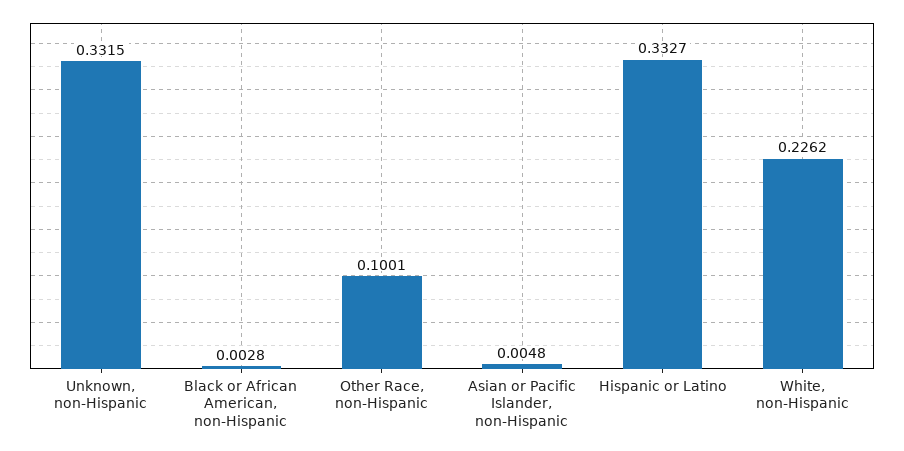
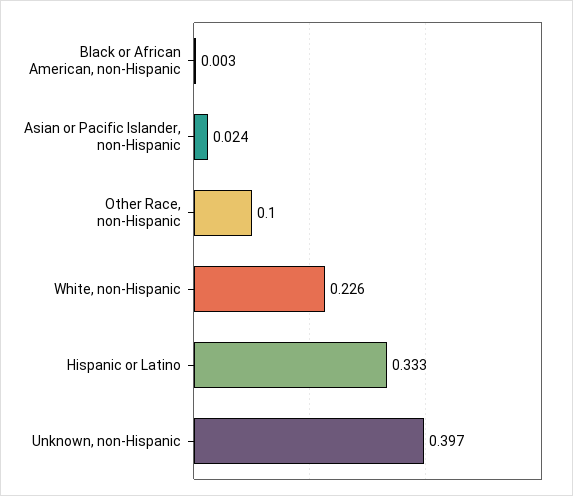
Unknown, non-Hispanic: 0.3315 -> 0.397
Asian or Pacific Islander, non-Hispanic: 0.0048 -> 0.024

